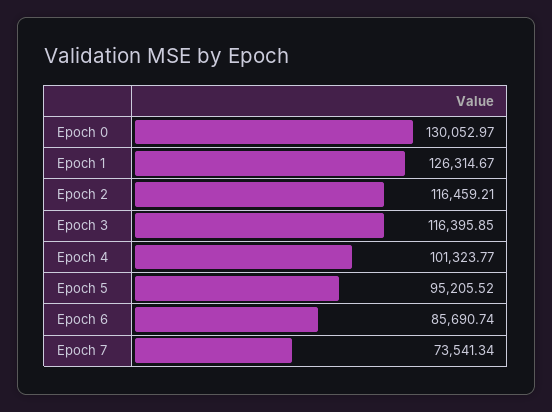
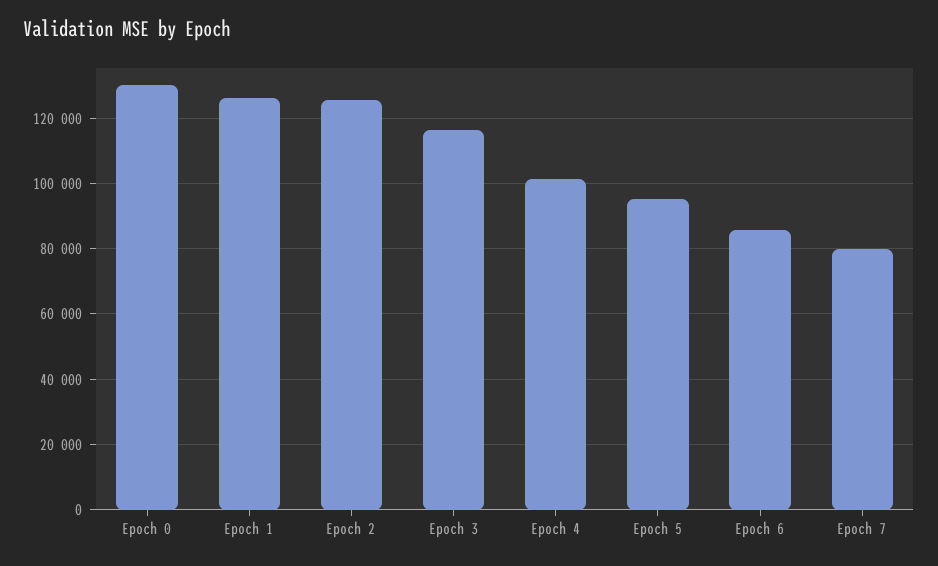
Epoch 2: 116459.21 -> 126000
Epoch 7: 73541.34 -> 80000

